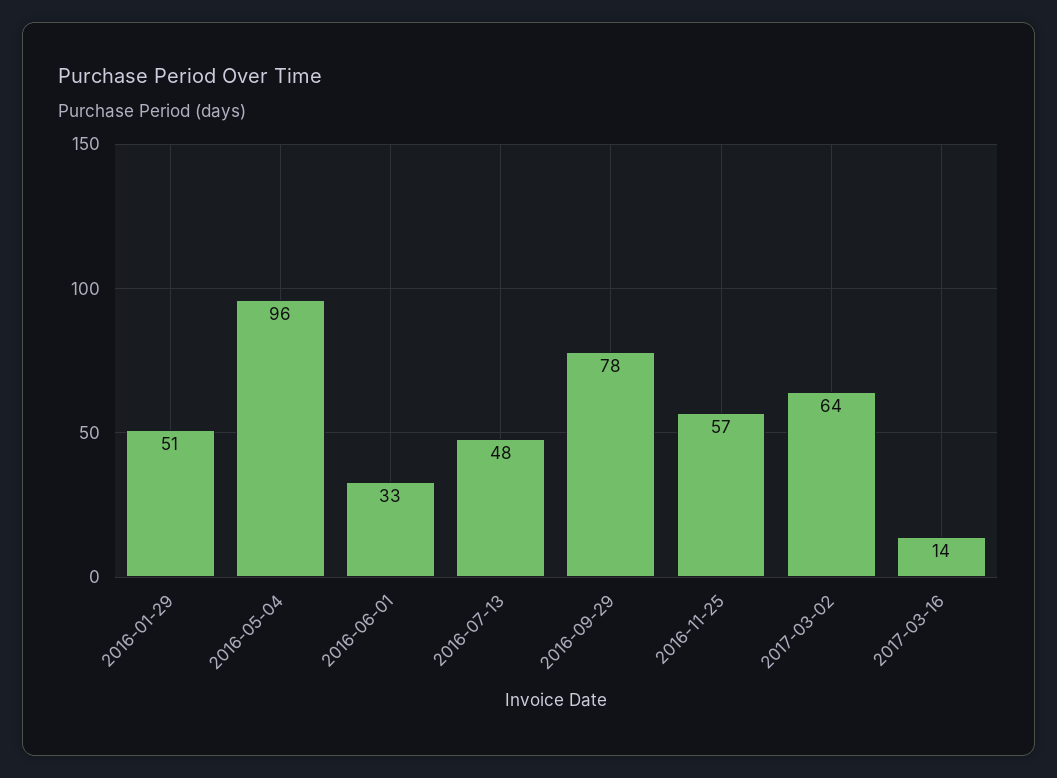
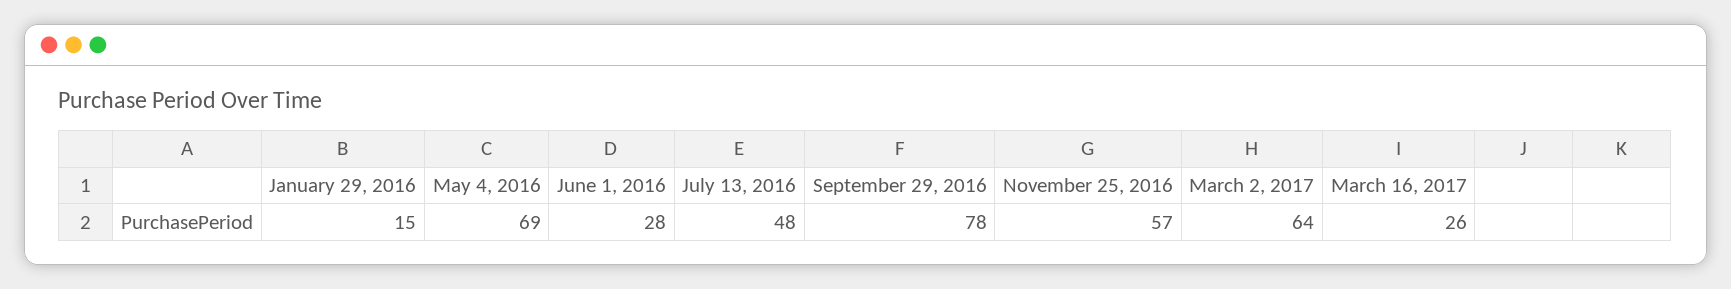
2016-01-29: 51 -> 15
2016-05-04: 96 -> 69
2016-06-01: 33 -> 28
2017-03-16: 14 -> 26

